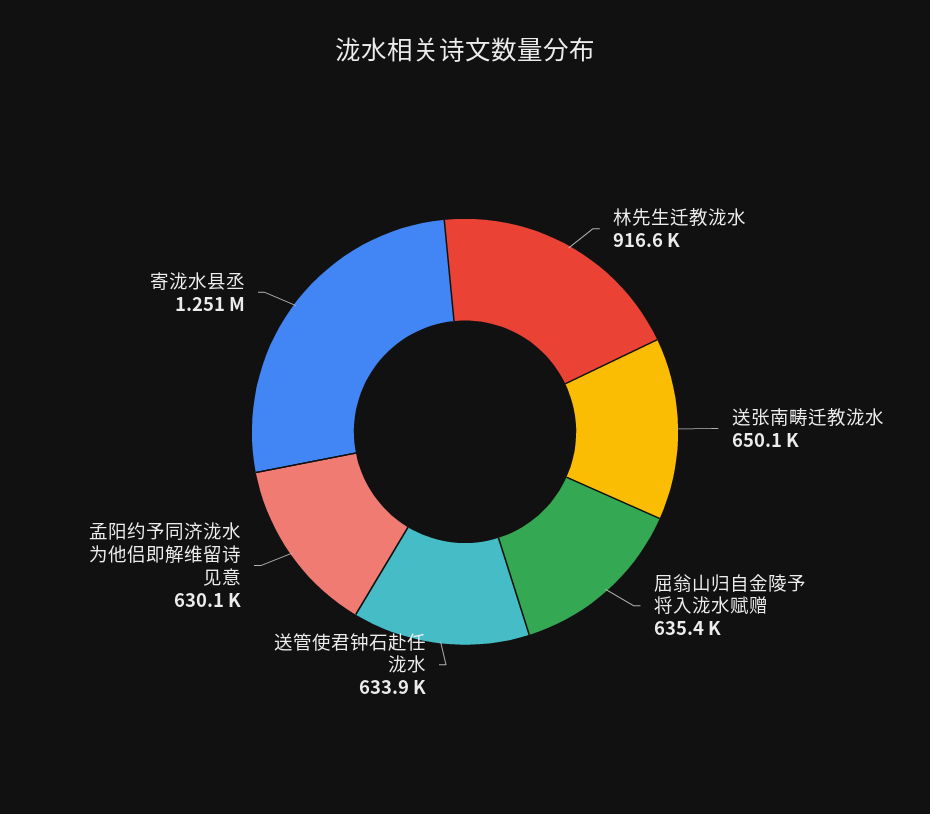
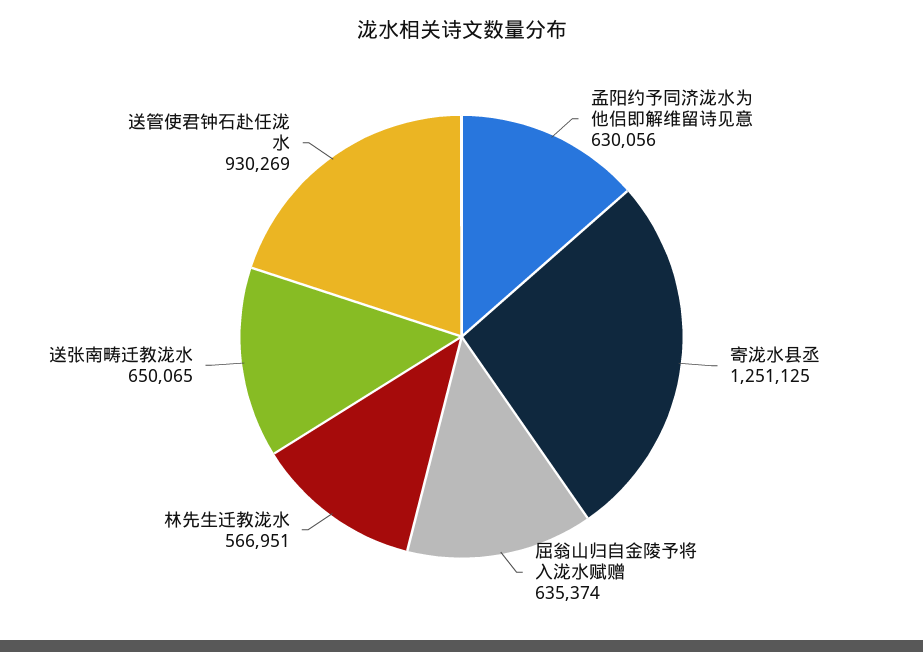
林先生迁教泷水: 916600 -> 566951
送管使君钟石赴任泷水: 633900 -> 930269

